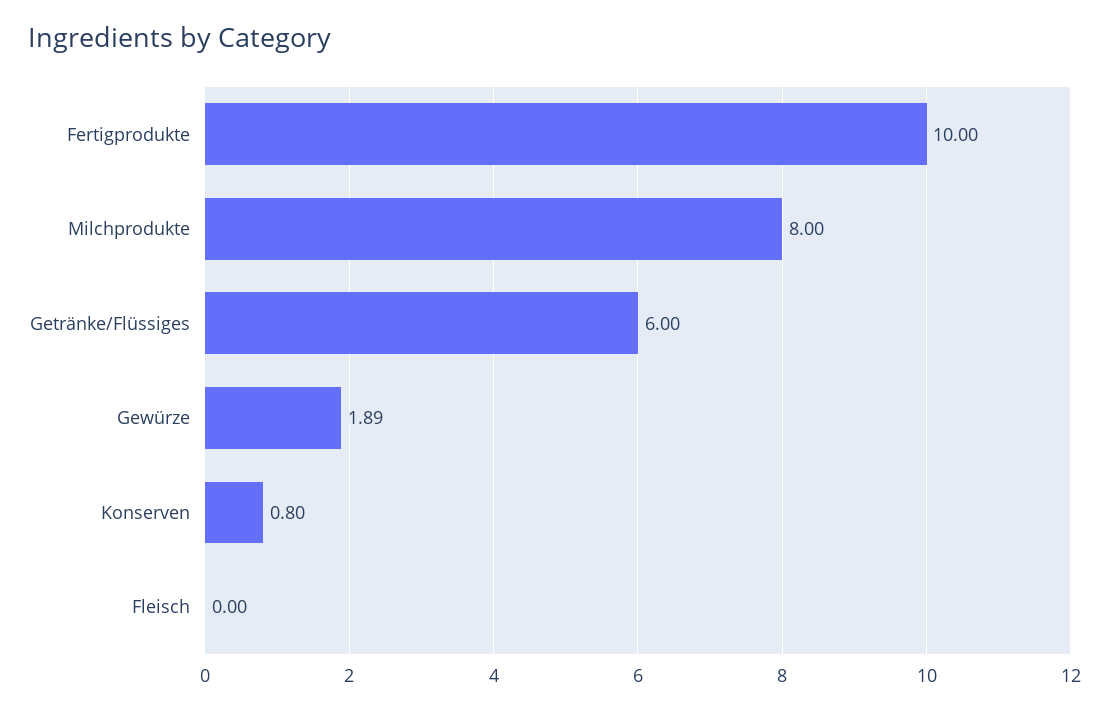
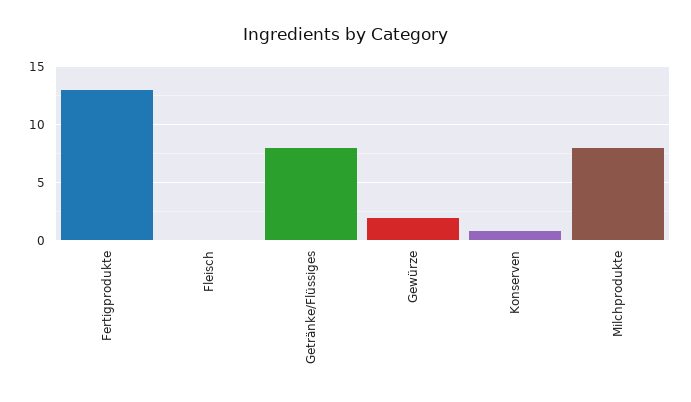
Fertigprodukte: 10 -> 13
Getränke/Flüssiges: 6 -> 8

